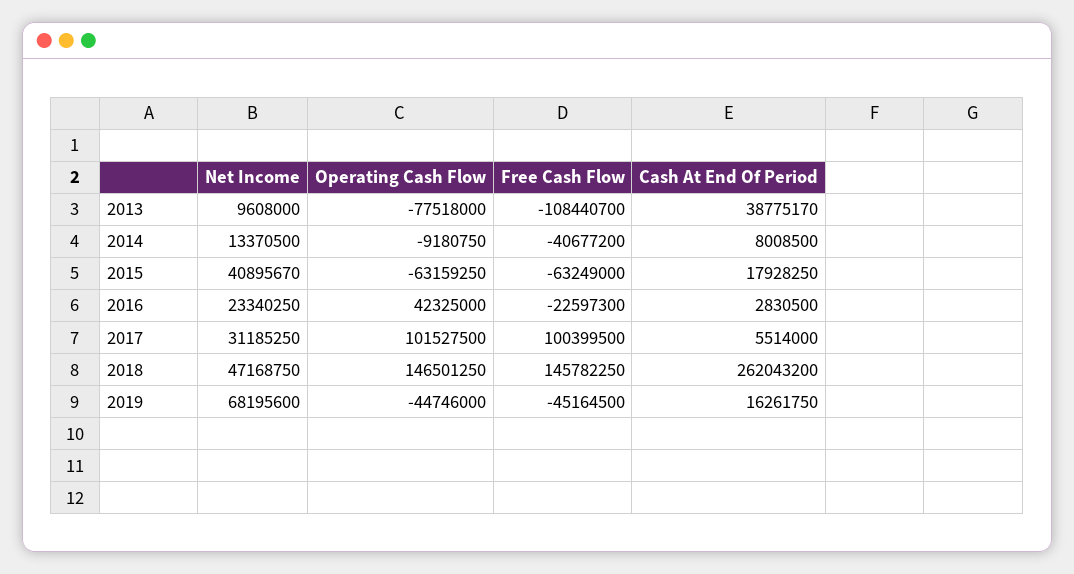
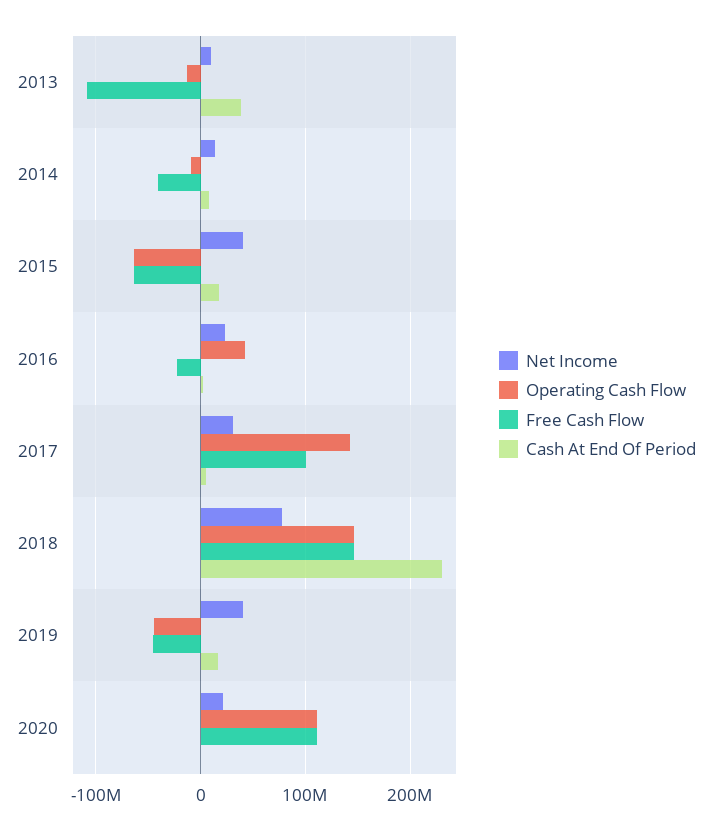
Operating Cash Flow, 2013: -77518000 -> -10000000
Operating Cash Flow, 2017: 101527500 -> 140000000
Net Income, 2018: 47168750 -> 80000000
Cash At End Of Period, 2018: 262043200 -> 230000000
Net Income, 2019: 68195600 -> 40000000
Net Income, 2020: none -> 20000000
Operating Cash Flow, 2020: none -> 110000000
Free Cash Flow, 2020: none -> 110000000
Cash At End Of Period, 2020: none -> 0

